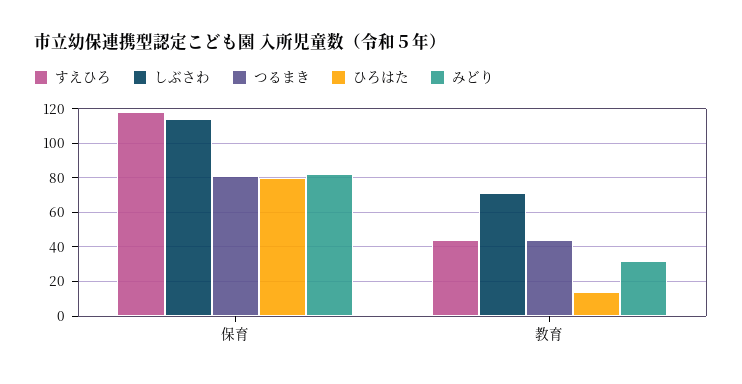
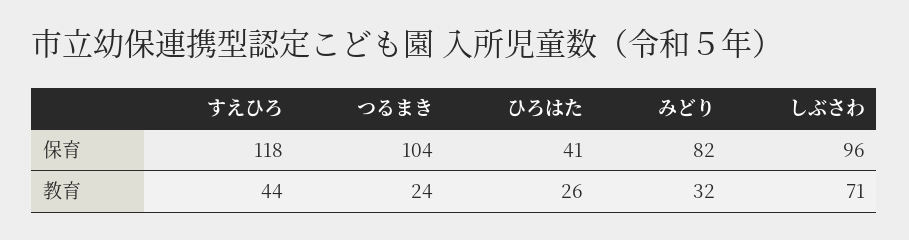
しぶさわ, 保育: 115 -> 96
つるまき, 保育: 80 -> 104
ひろはた, 保育: 80 -> 41
つるまき, 教育: 45 -> 24
ひろはた, 教育: 15 -> 26

